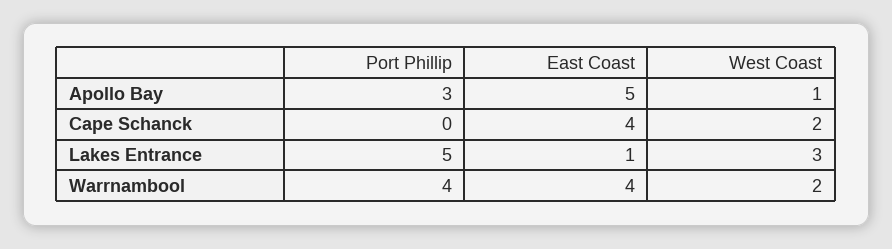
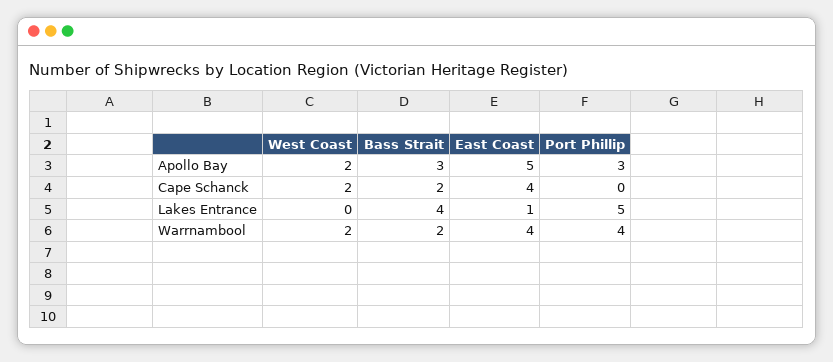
West Coast, Apollo Bay: 1 -> 2
West Coast, Lakes Entrance: 3 -> 0
Bass Strait, Apollo Bay: none -> 3
Bass Strait, Cape Schanck: none -> 2
Bass Strait, Lakes Entrance: none -> 4
Bass Strait, Warrnambool: none -> 2

